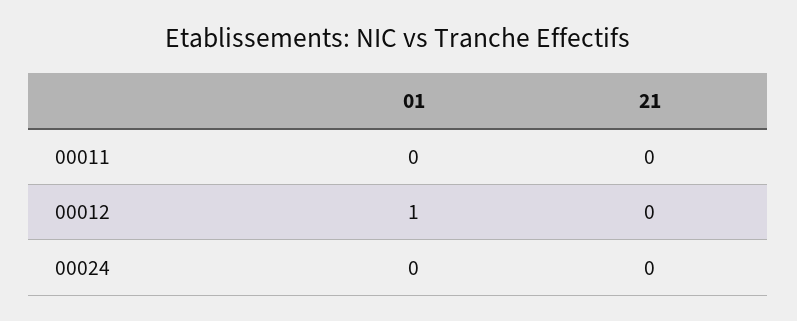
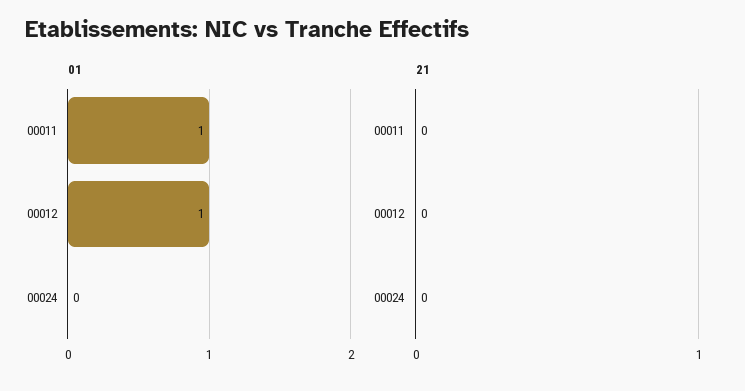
01, 00011: 0 -> 1

